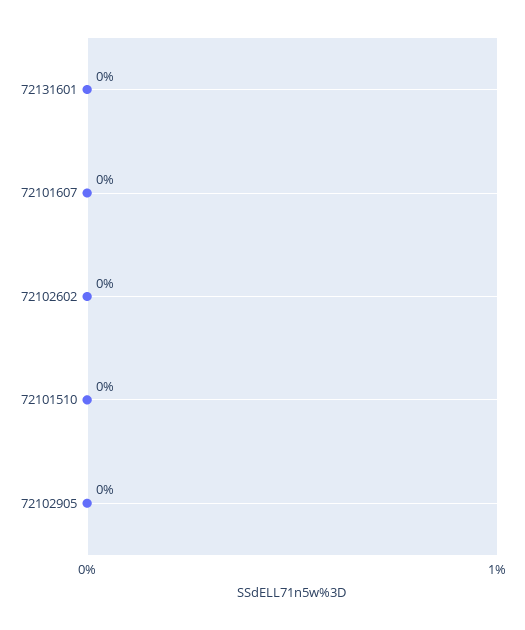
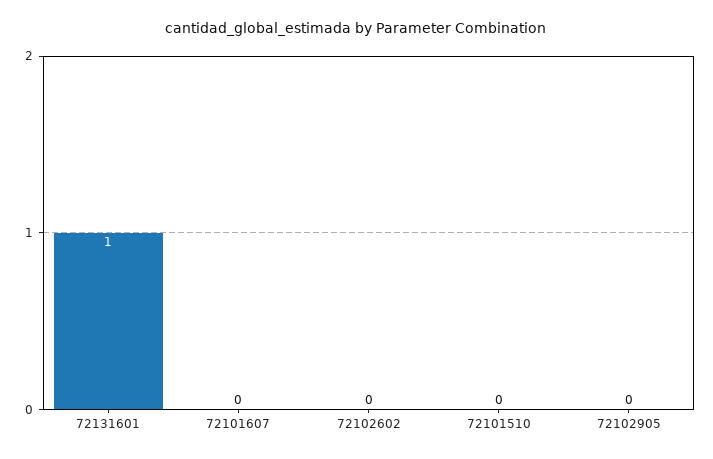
72131601: 0 -> 1

